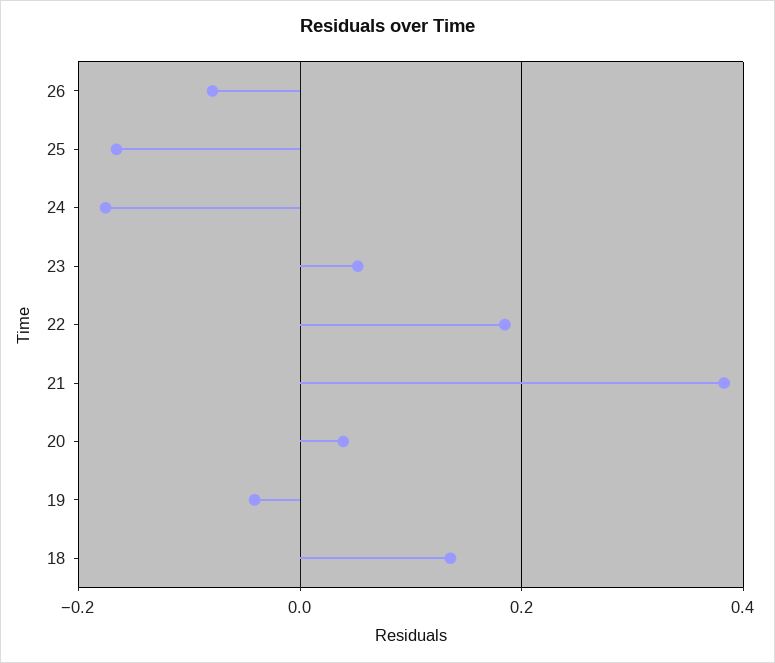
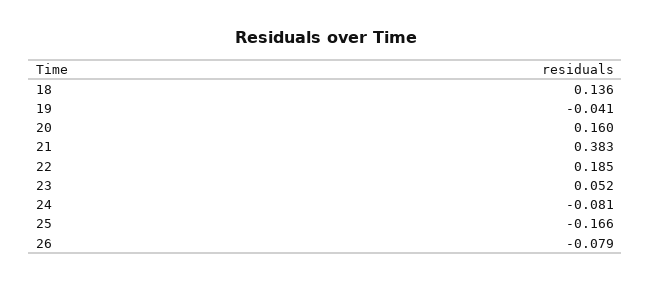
24: -0.18 -> -0.081
20: 0.04 -> 0.16

